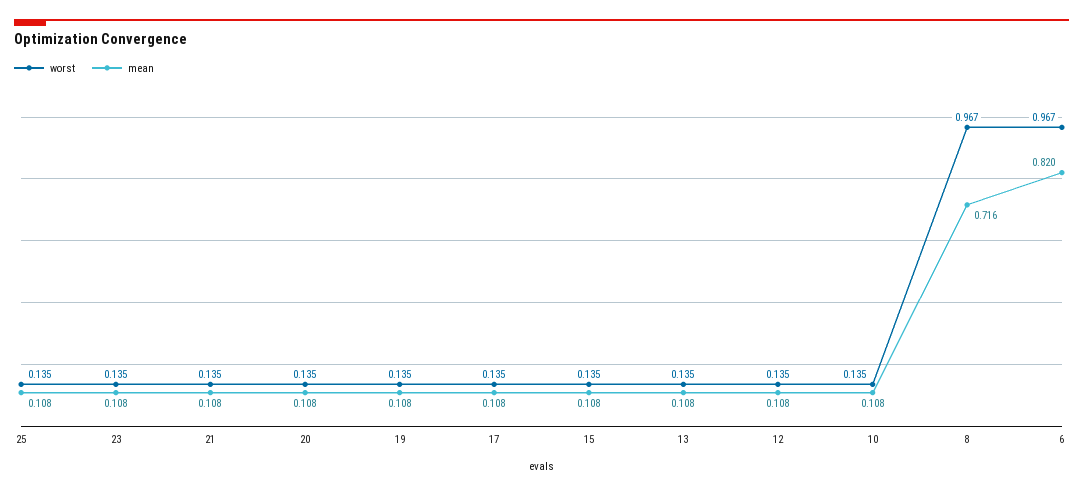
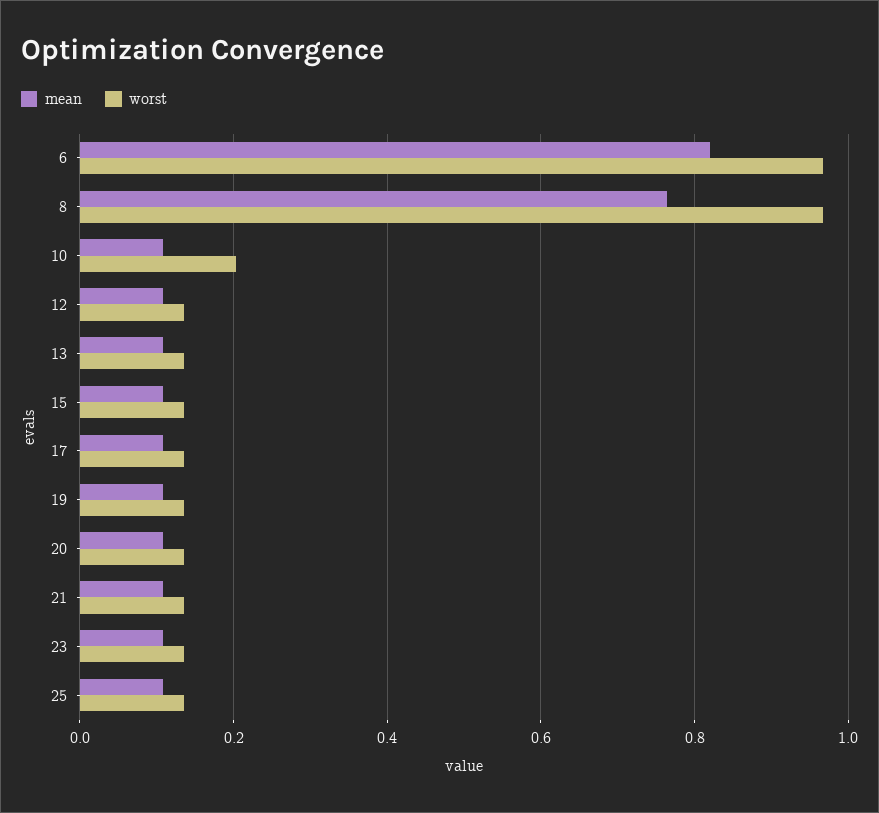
worst, 10: 0.135 -> 0.2
mean, 8: 0.716 -> 0.76

